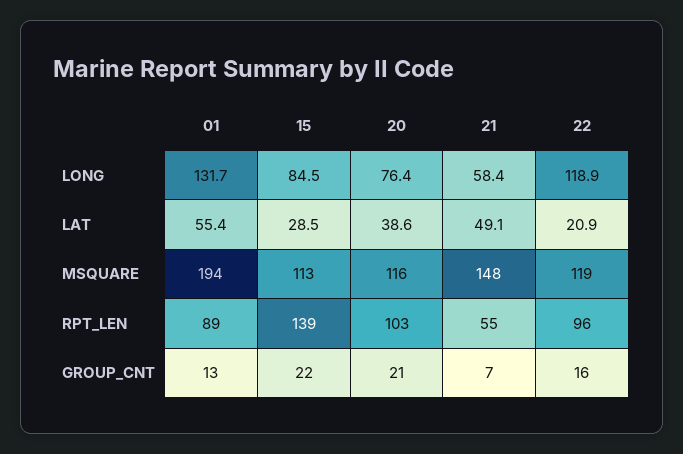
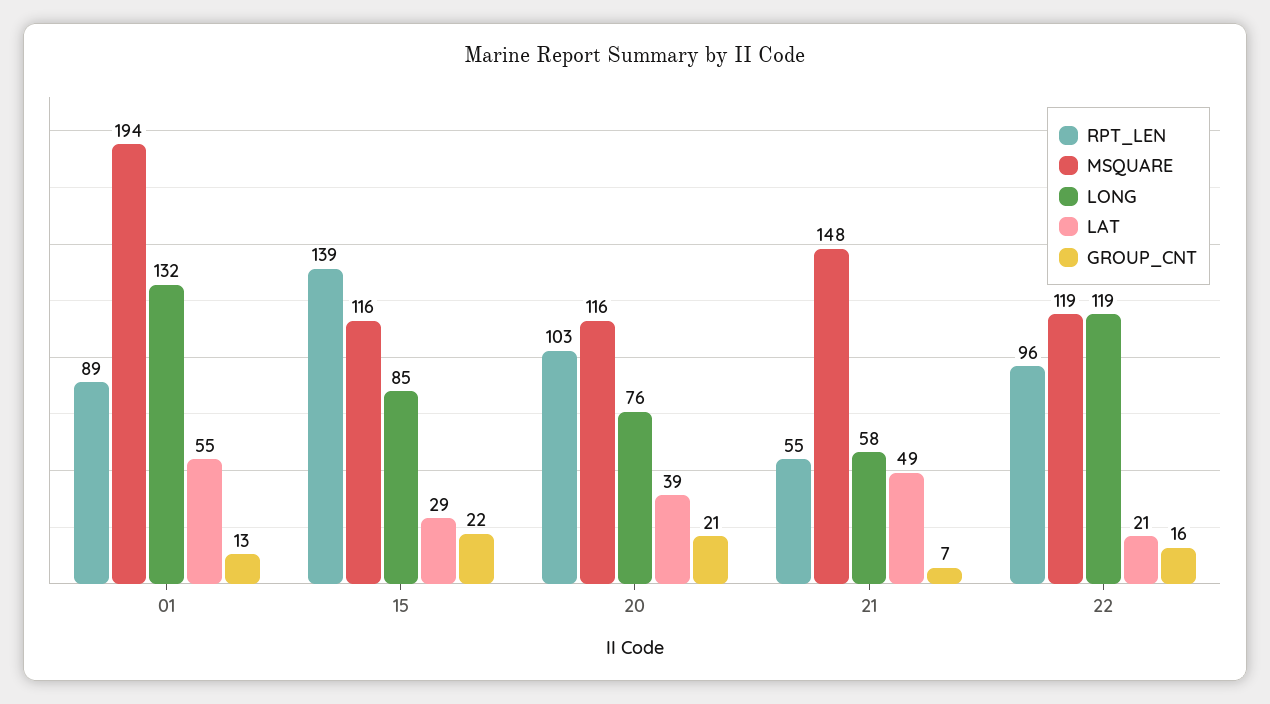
MSQUARE, 15: 113 -> 116

